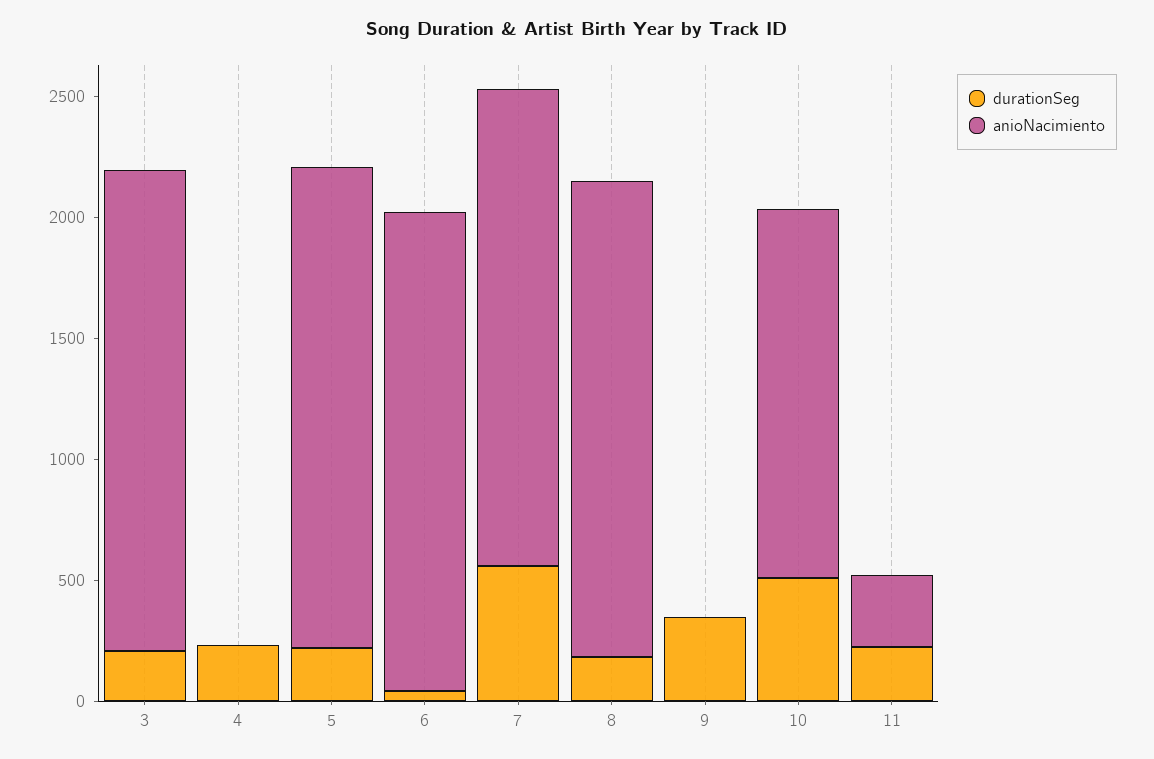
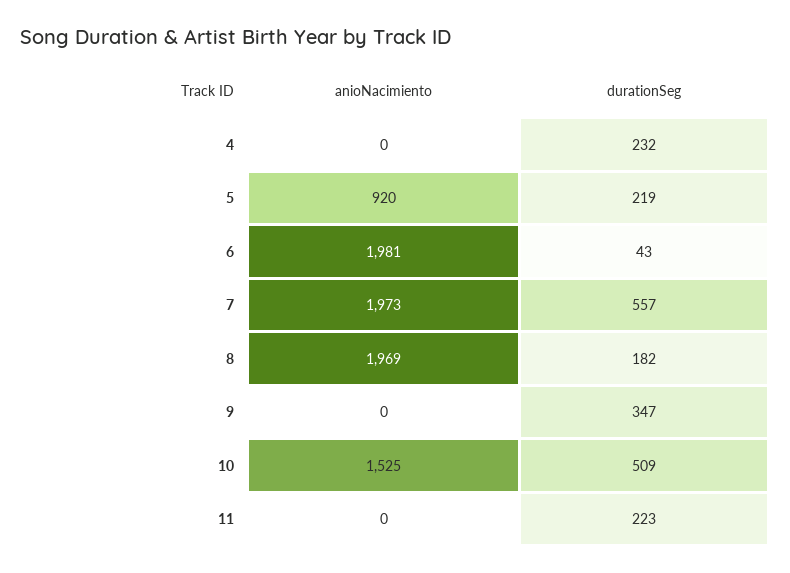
durationSeg, 3: 200 -> none
anioNacimiento, 3: 2000 -> none
anioNacimiento, 5: 2000 -> 920
anioNacimiento, 11: 300 -> 0

